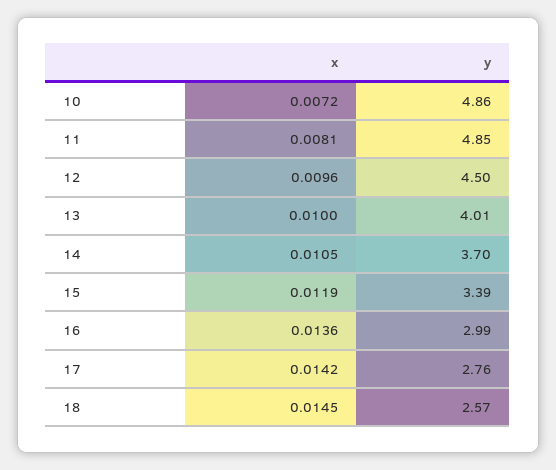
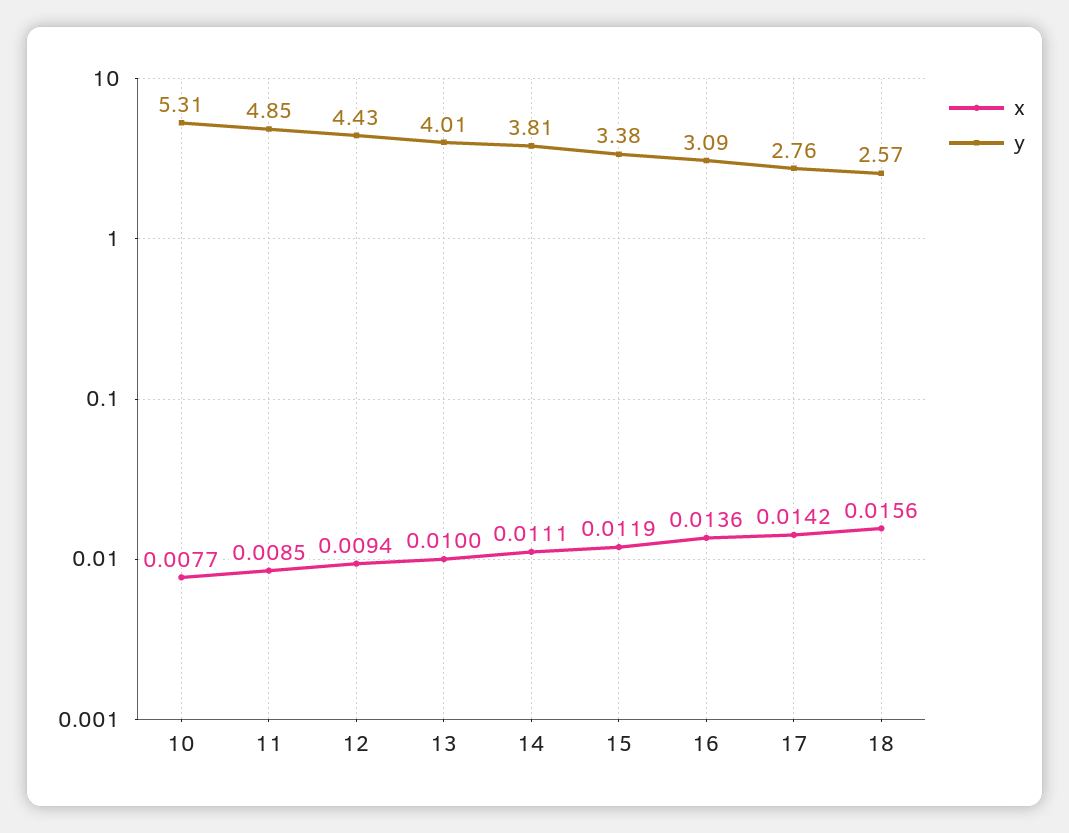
x, 10: 0.0072 -> 0.0077
y, 10: 4.86 -> 5.31
x, 11: 0.0081 -> 0.0085
x, 12: 0.0096 -> 0.0094
y, 12: 4.5 -> 4.43
x, 14: 0.0105 -> 0.0111
y, 14: 3.7 -> 3.81
y, 15: 3.39 -> 3.38
y, 16: 2.99 -> 3.09
x, 18: 0.0145 -> 0.0156

